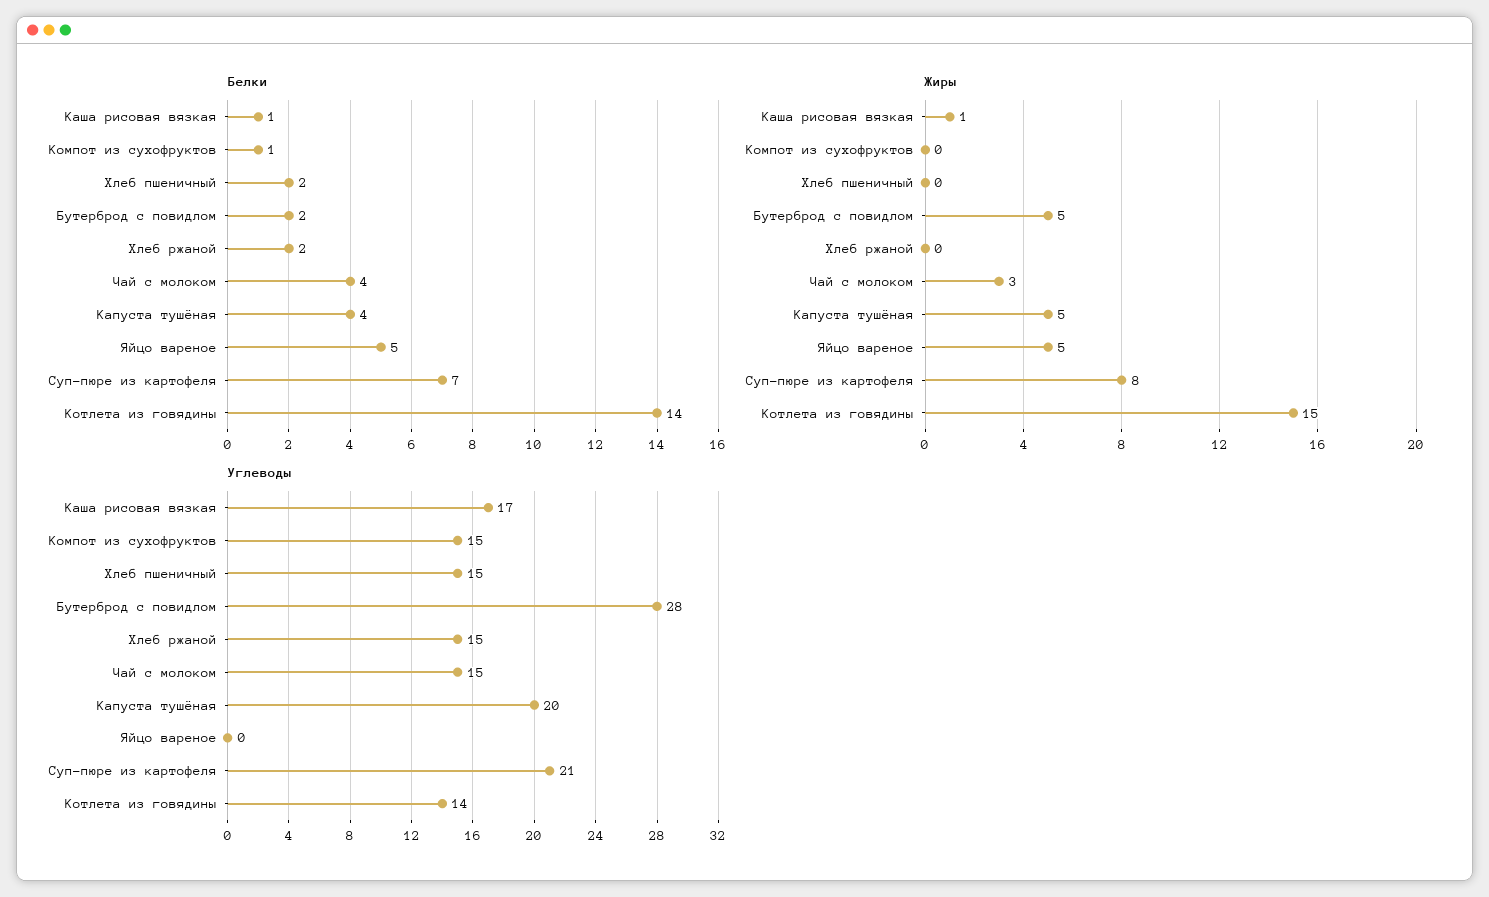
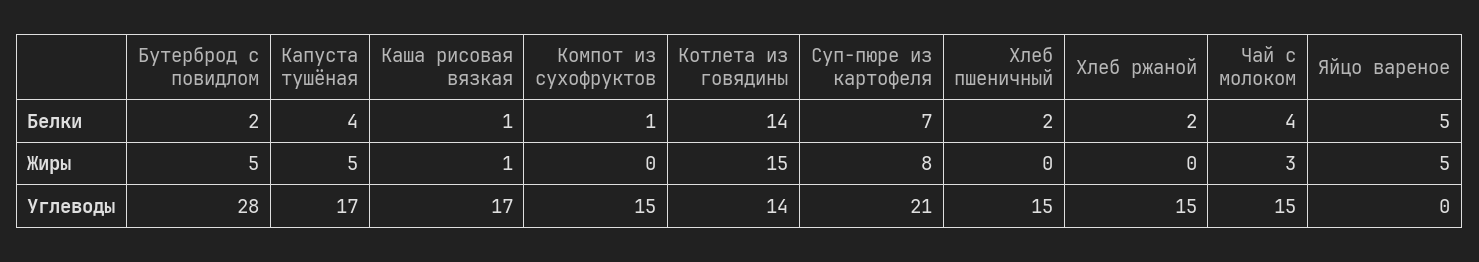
Углеводы, Капуста тушёная: 20 -> 17

